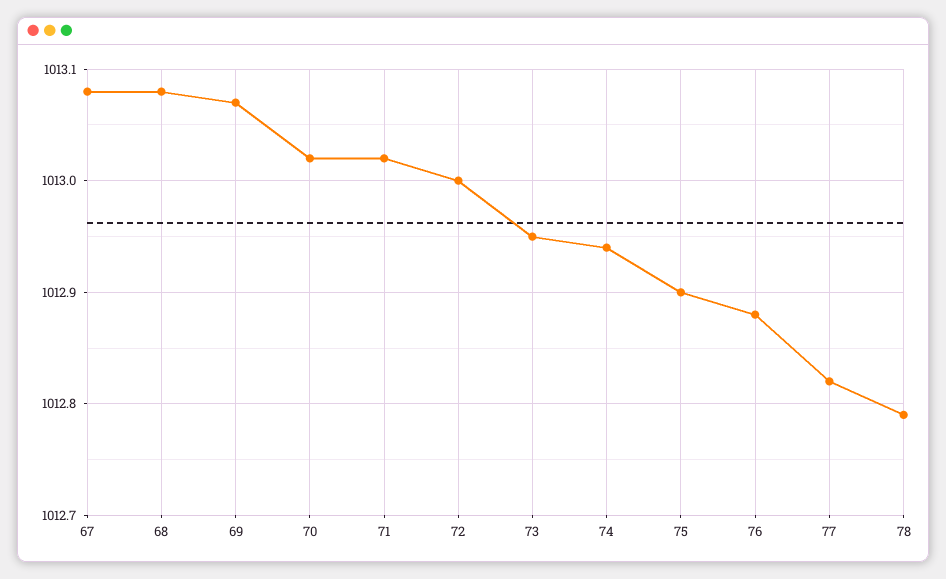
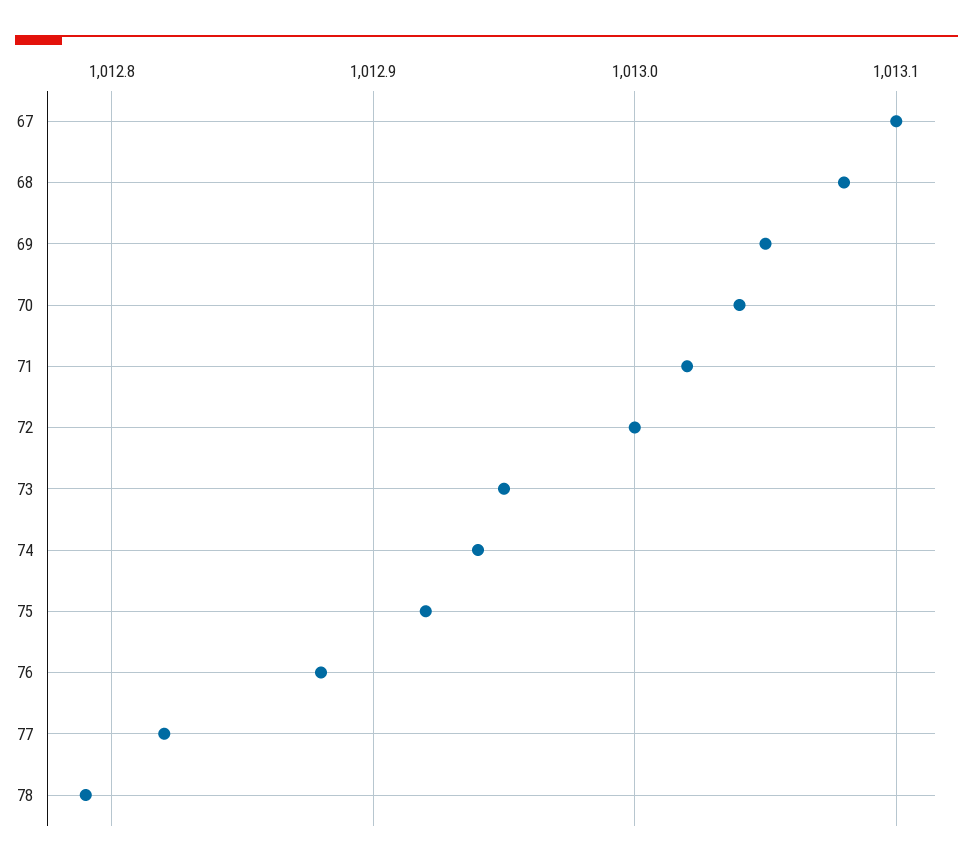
67: 1013.08 -> 1013.1
69: 1013.07 -> 1013.05
70: 1013.02 -> 1013.04
75: 1012.9 -> 1012.92

